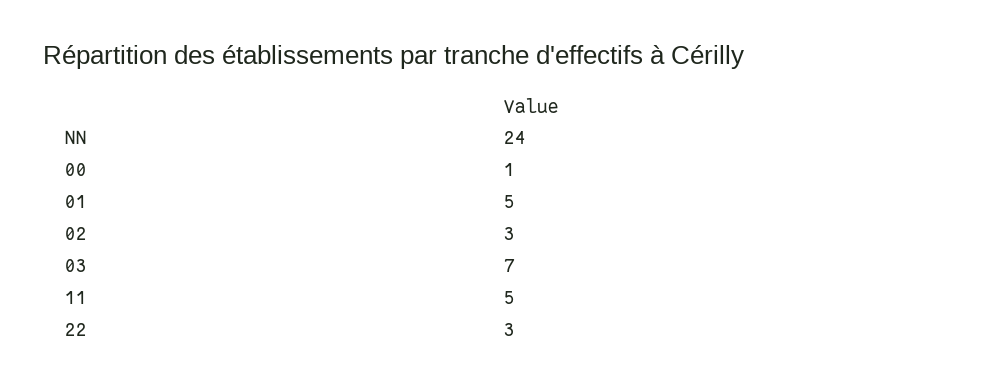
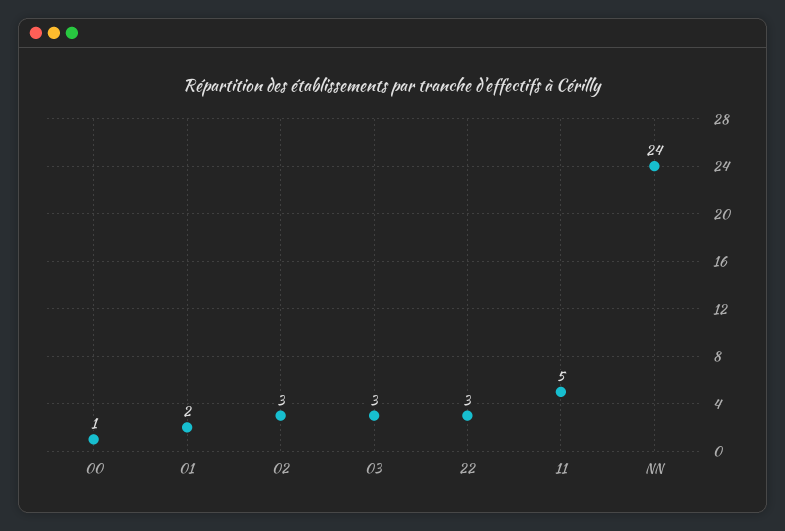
01: 5 -> 2
03: 7 -> 3

